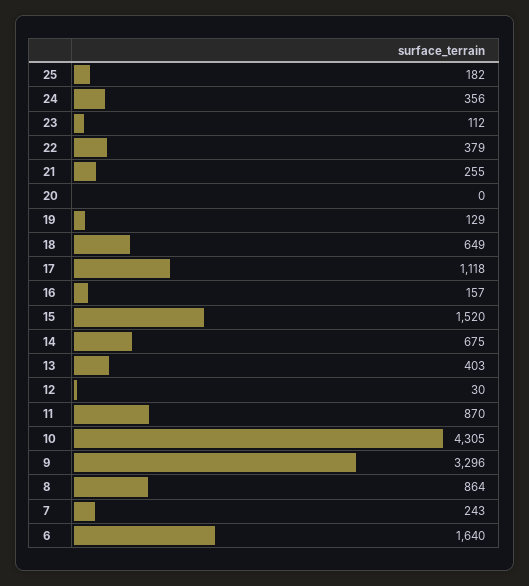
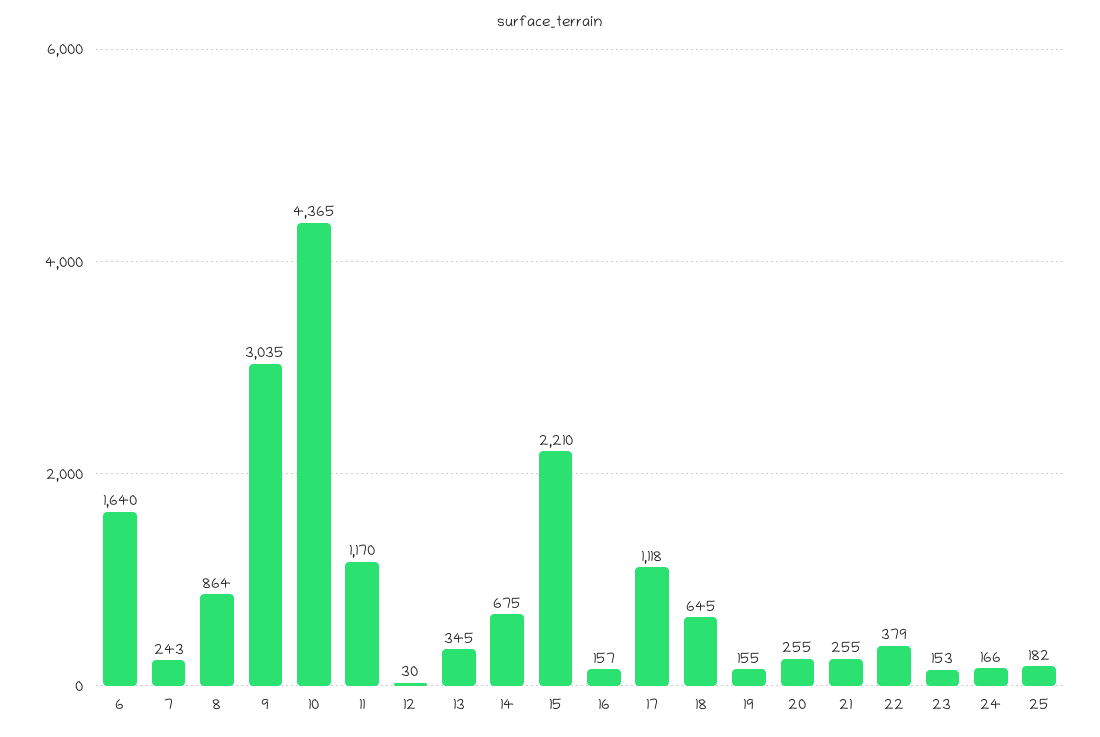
24: 356 -> 166
23: 112 -> 153
20: 0 -> 255
19: 129 -> 155
18: 649 -> 645
15: 1520 -> 2210
13: 403 -> 345
11: 870 -> 1170
10: 4305 -> 4365
9: 3296 -> 3035

